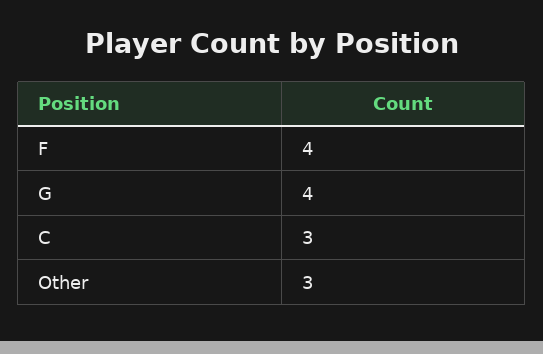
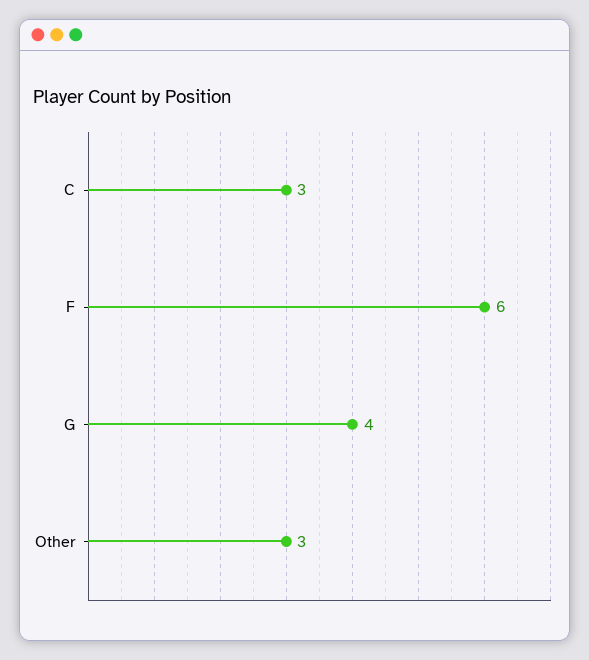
F: 4 -> 6

